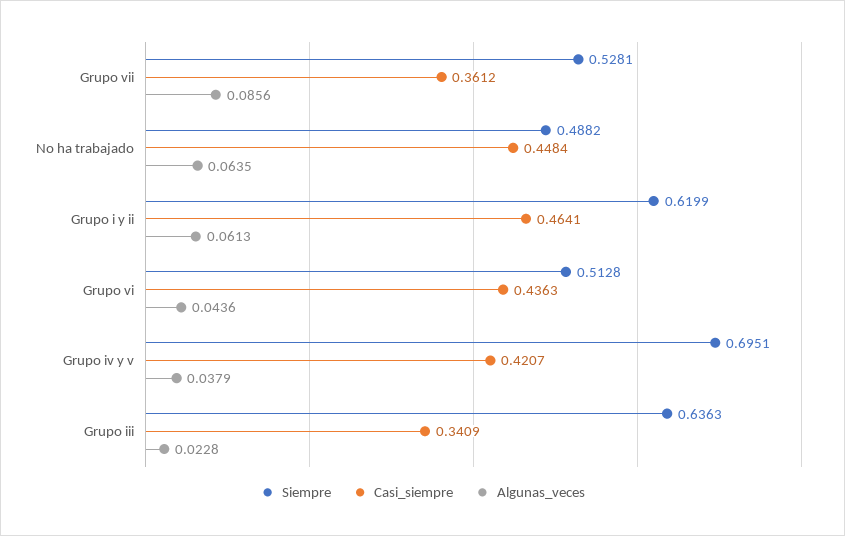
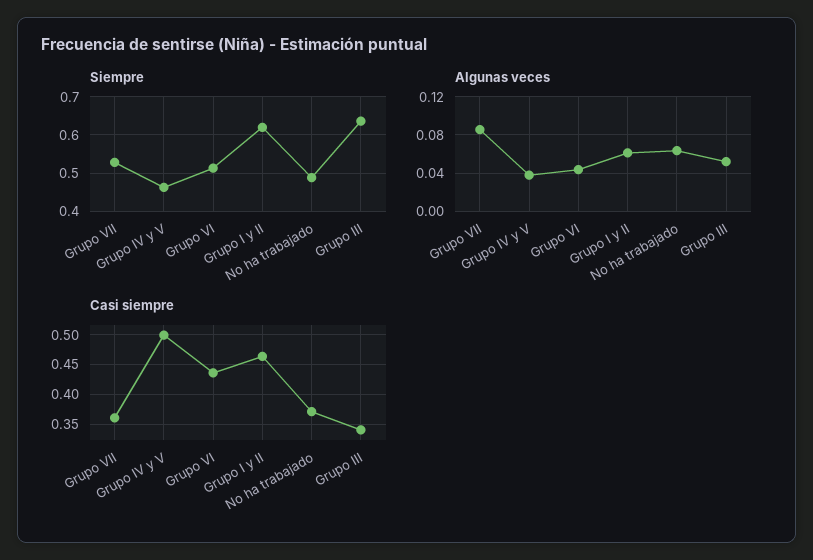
Casi_siempre, No ha trabajado: 0.4484 -> 0.375
Siempre, Grupo iv y v: 0.6951 -> 0.46
Casi_siempre, Grupo iv y v: 0.4207 -> 0.5
Algunas_veces, Grupo iii: 0.0228 -> 0.05

